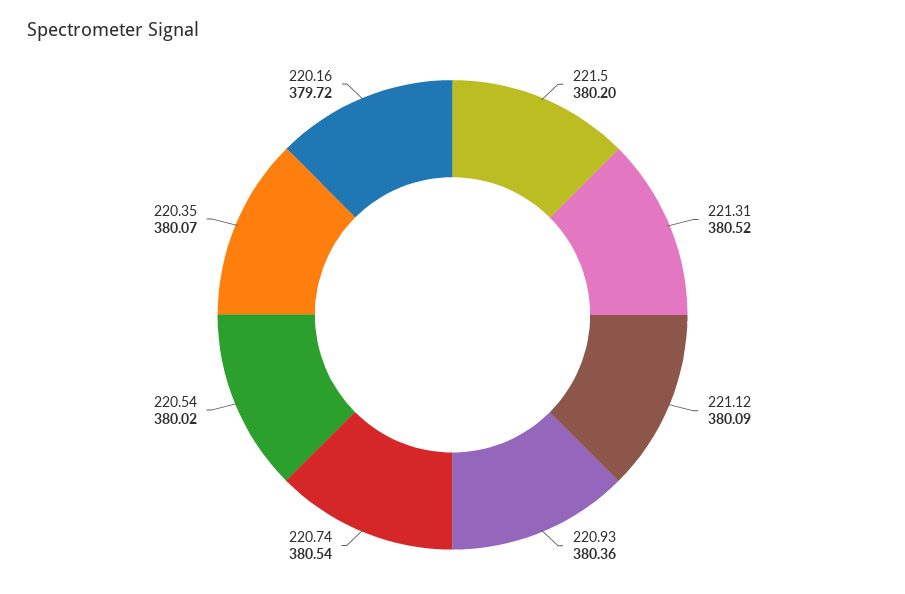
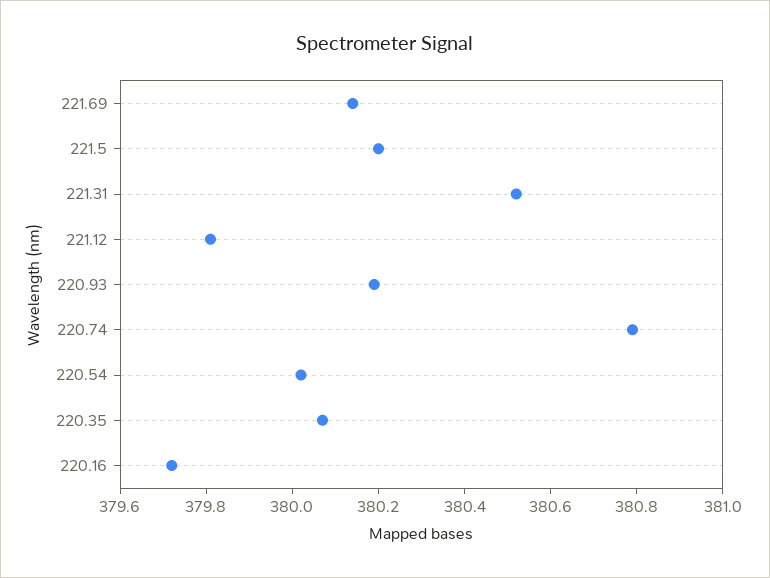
221.12: 380.09 -> 379.8
220.93: 380.36 -> 380.2
220.74: 380.54 -> 380.8
221.69: none -> 380.15

